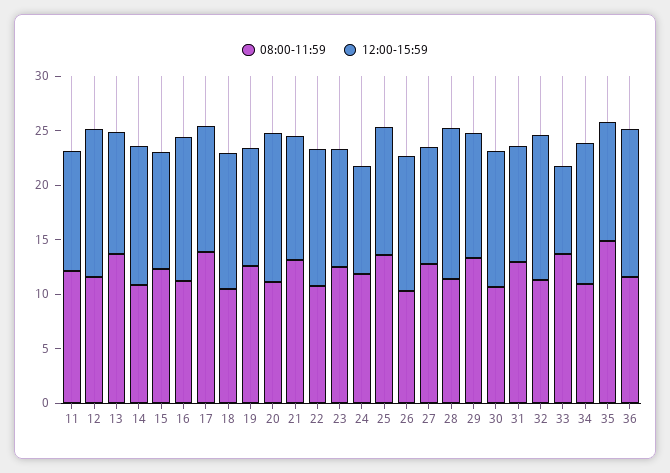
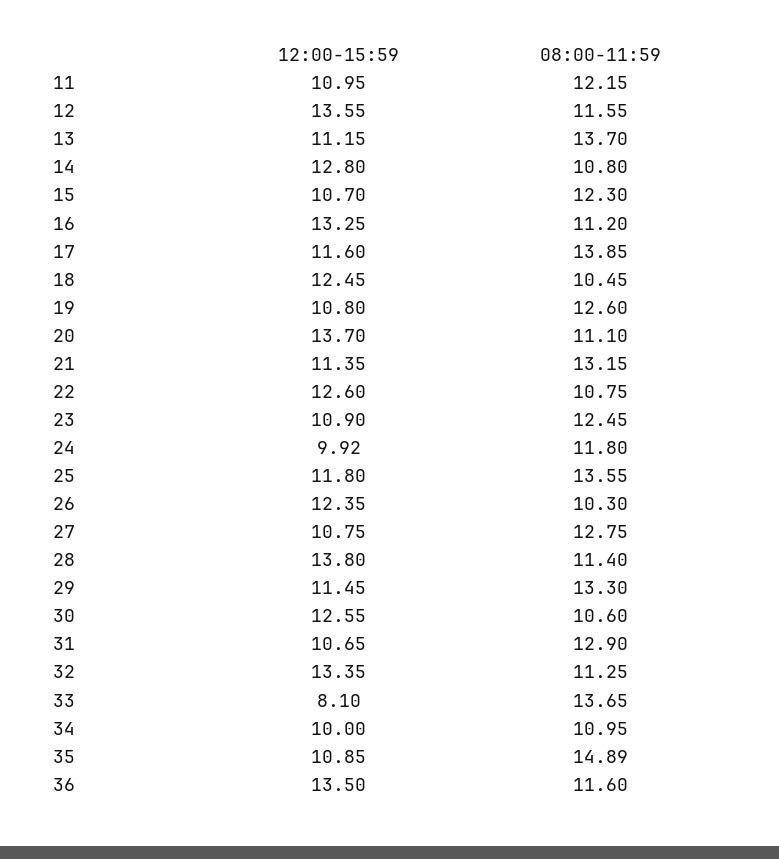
12:00-15:59, 34: 13 -> 10

